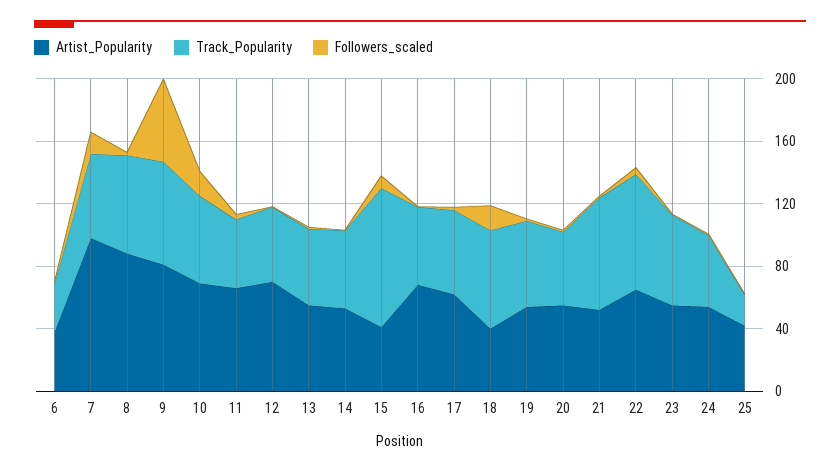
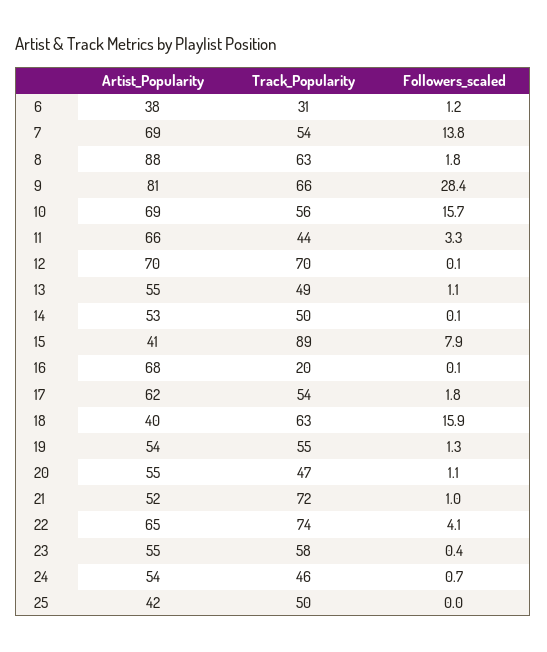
Artist_Popularity, 7: 100 -> 69
Followers_scaled, 9: 50 -> 28.4
Track_Popularity, 12: 50 -> 70
Track_Popularity, 16: 50 -> 20
Track_Popularity, 25: 20 -> 50

